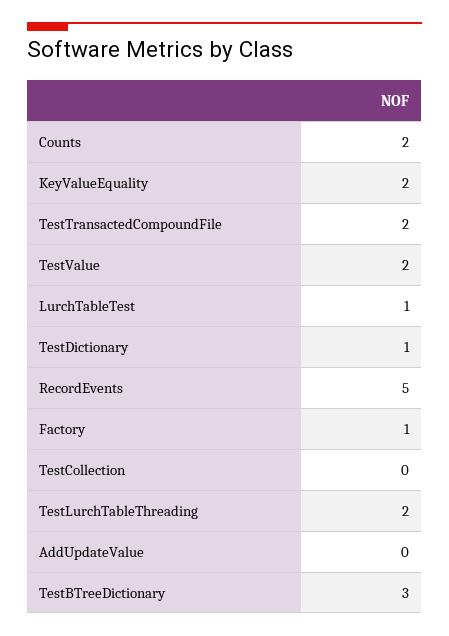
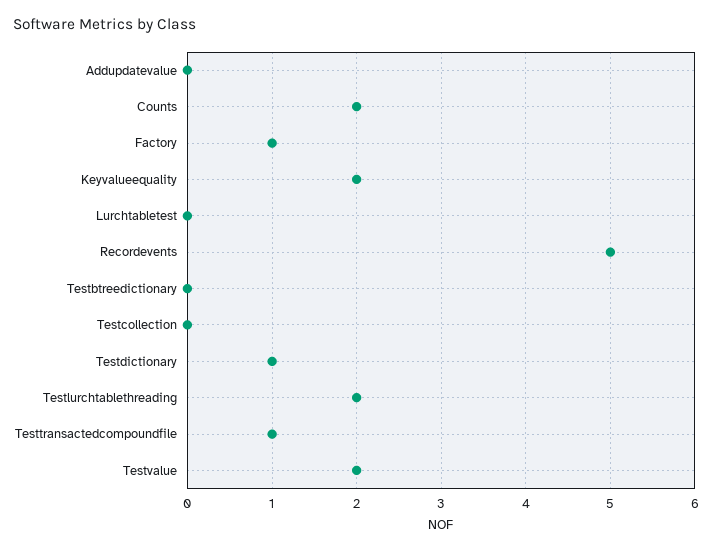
TestTransactedCompoundFile: 2 -> 1
LurchTableTest: 1 -> 0
TestBTreeDictionary: 3 -> 0

